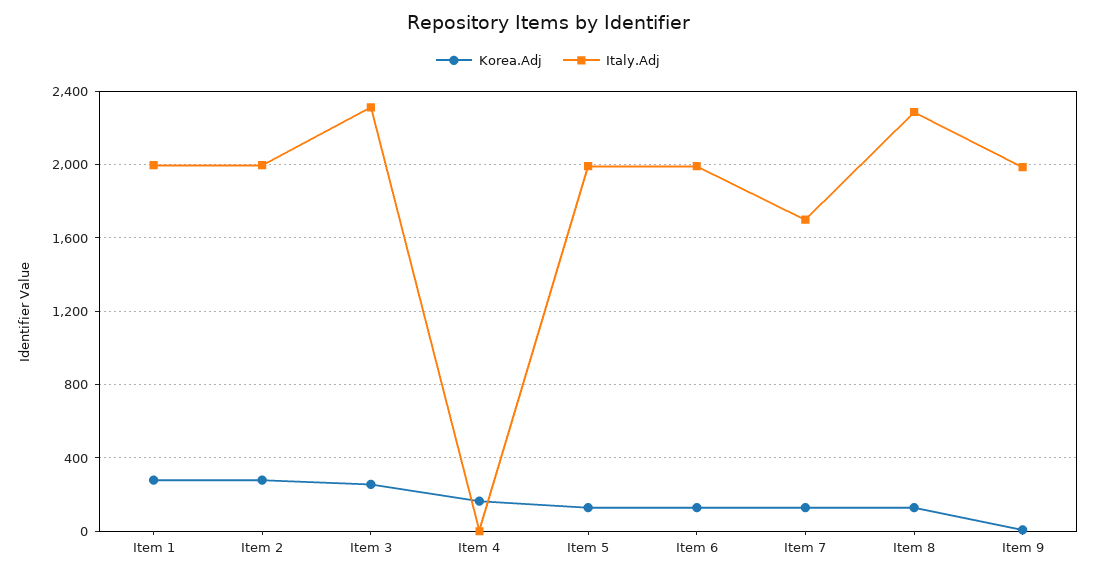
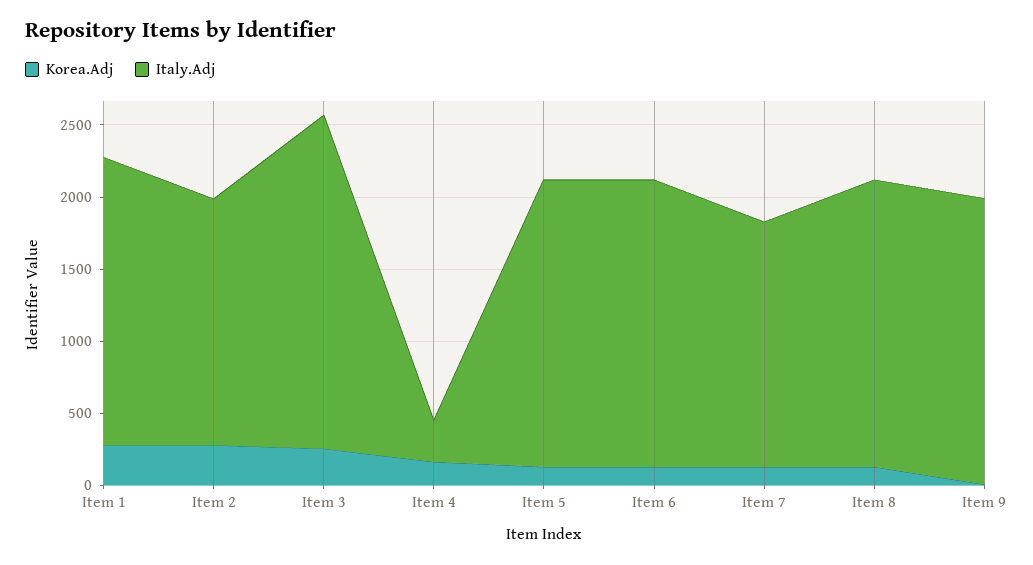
Italy.Adj, Item 2: 2000 -> 1700
Italy.Adj, Item 4: 0 -> 300
Italy.Adj, Item 8: 2300 -> 2000

